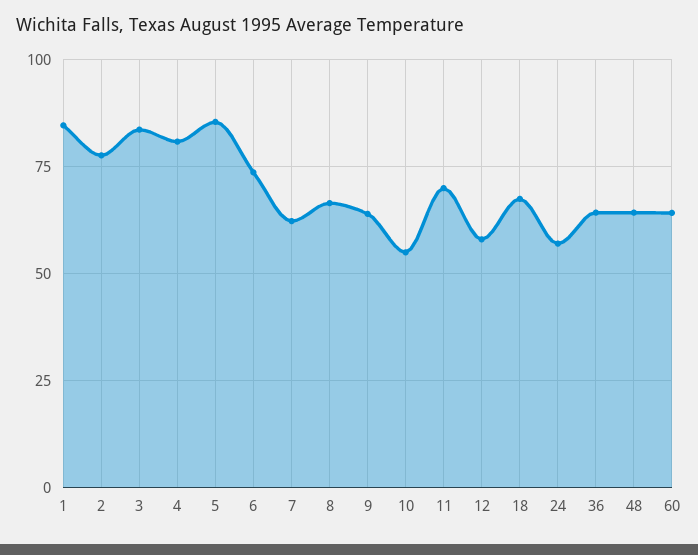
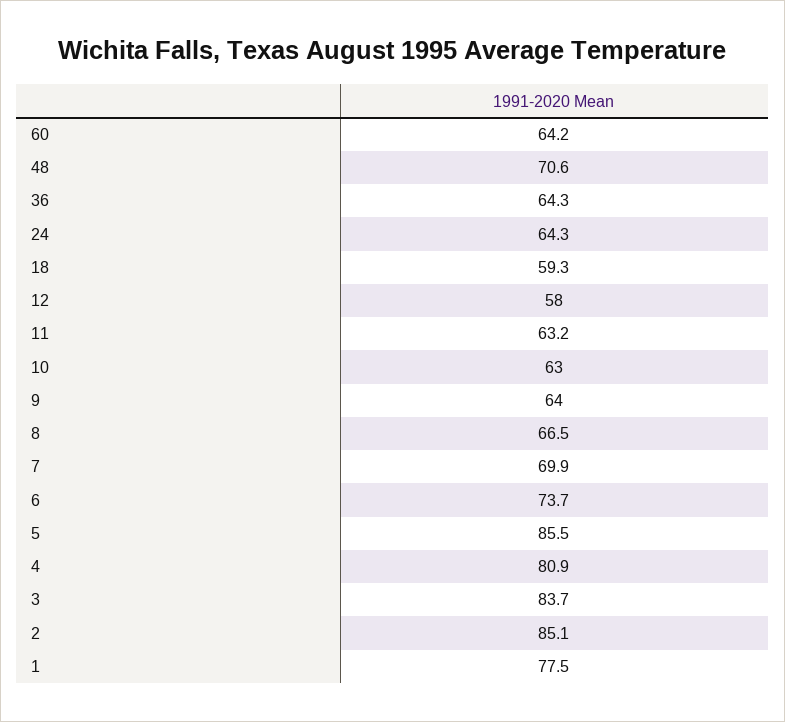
1: 85 -> 77.5
2: 77.5 -> 85.1
7: 62.5 -> 69.9
10: 55 -> 63
11: 70 -> 63.2
18: 67.5 -> 59.3
24: 57.5 -> 64.3
48: 65 -> 70.6

